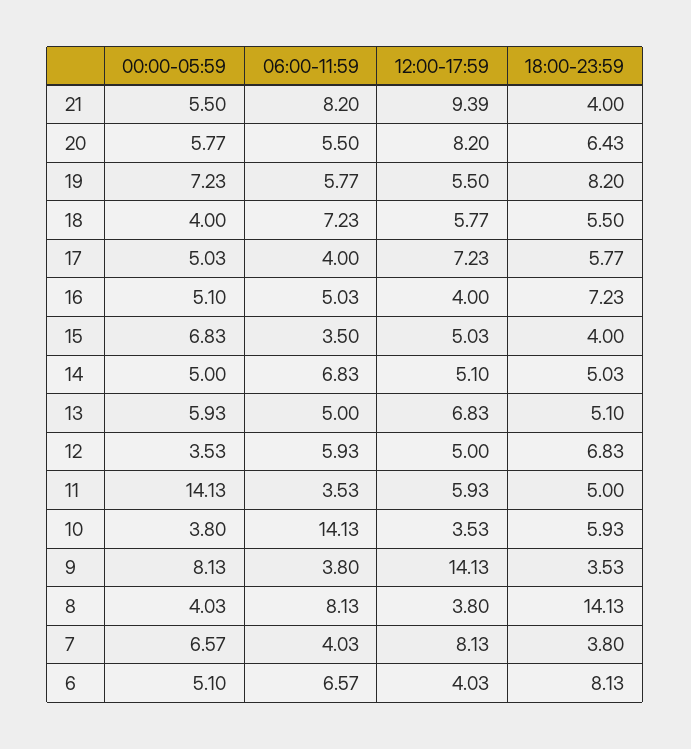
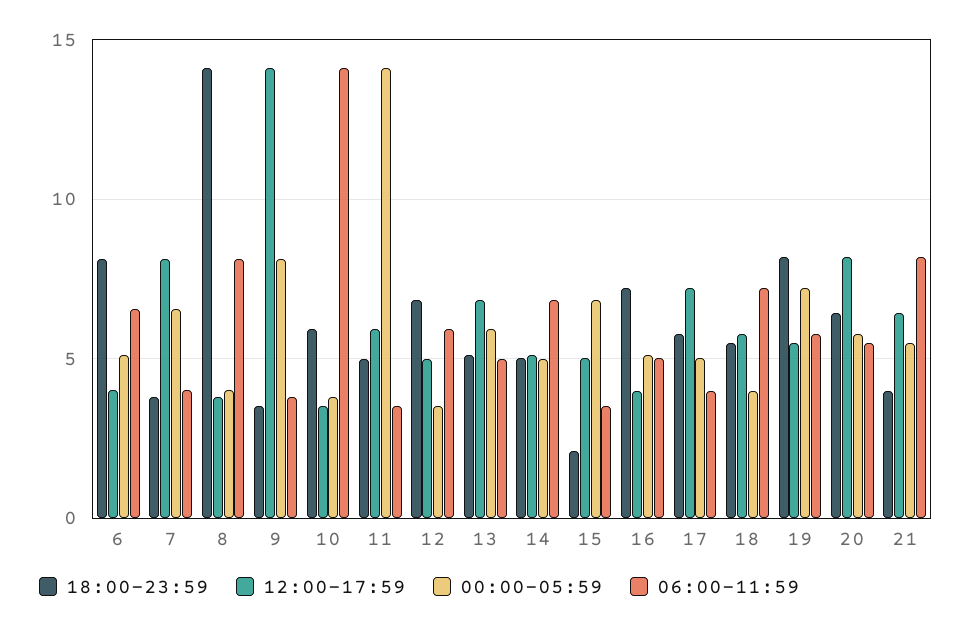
12:00-17:59, 21: 9.39 -> 6.5
18:00-23:59, 15: 4 -> 2

